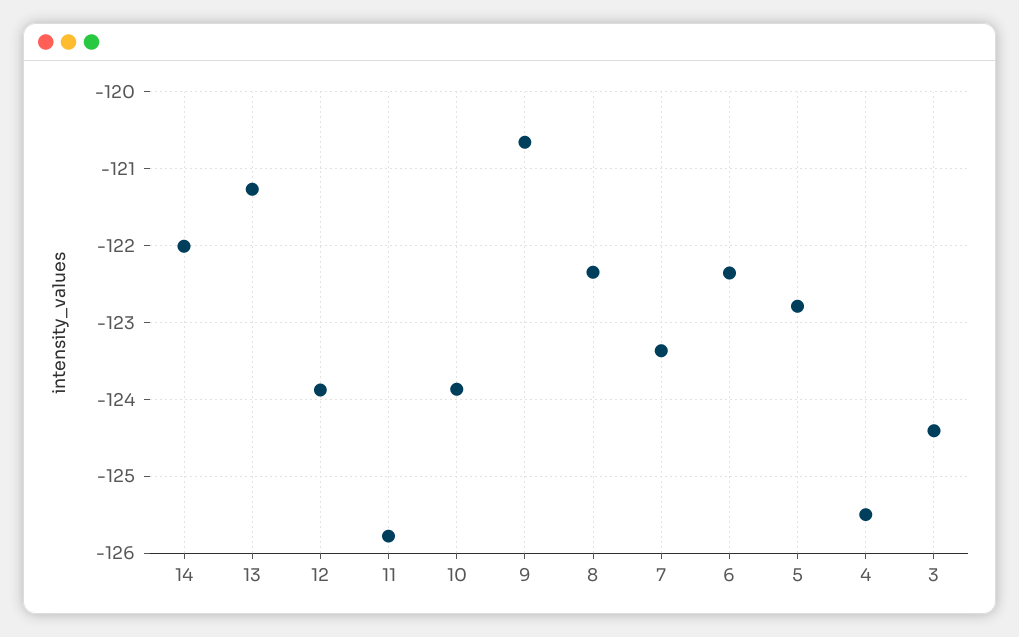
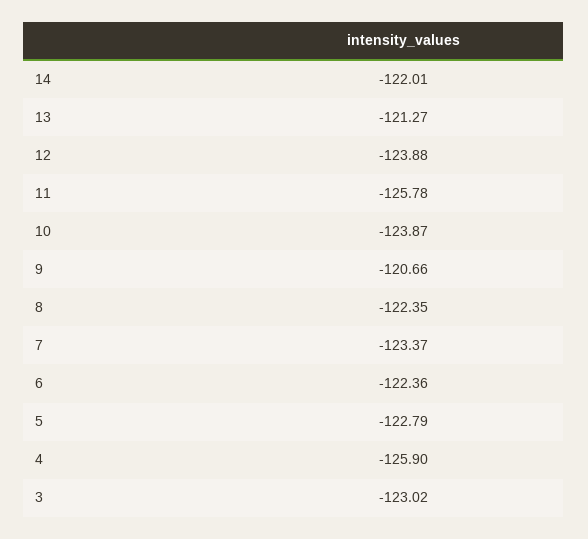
4: -125.5 -> -125.9
3: -124.4 -> -123.02

